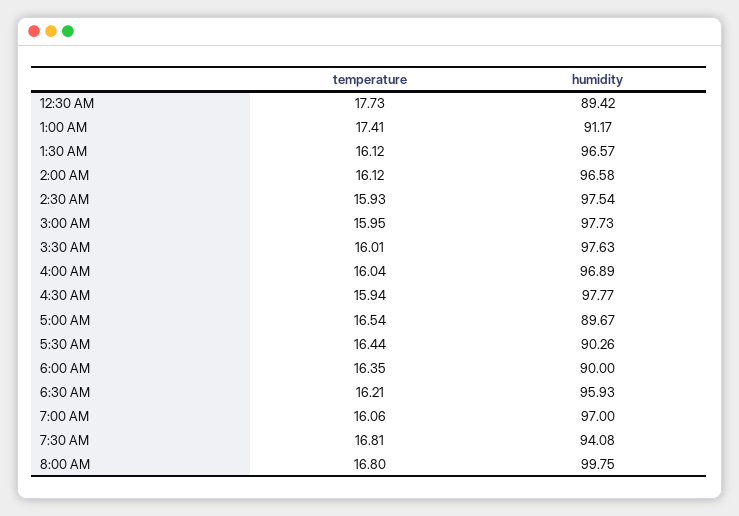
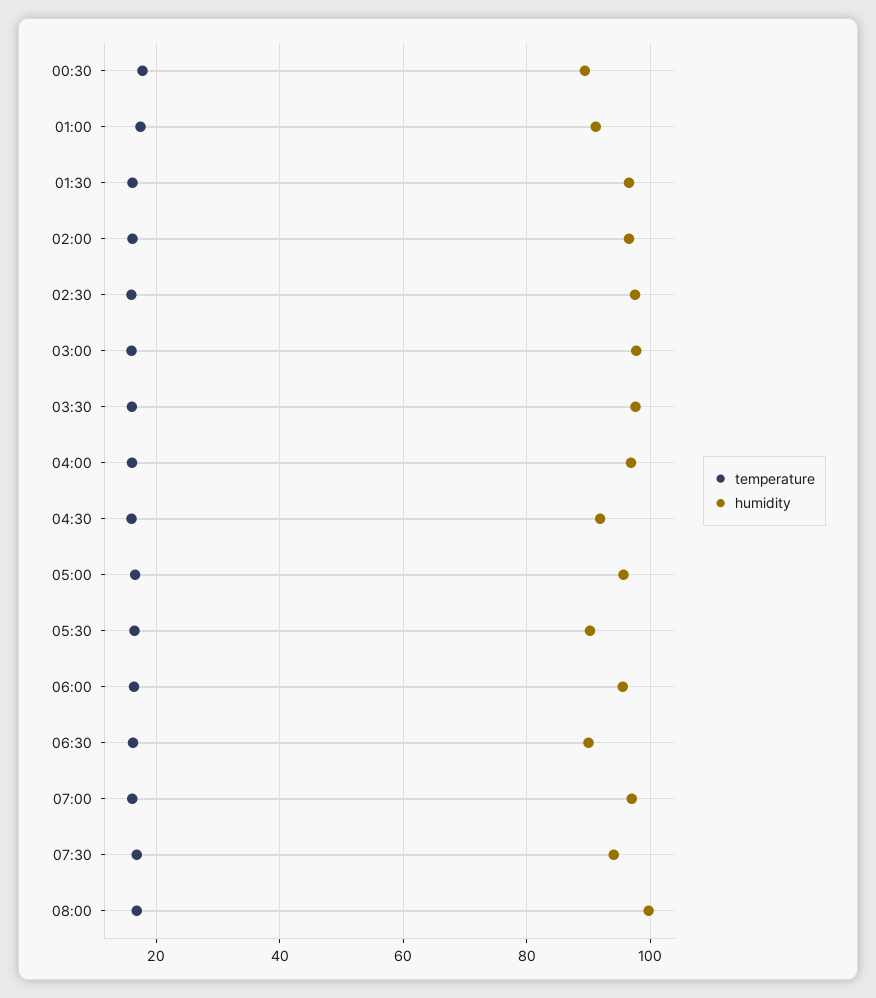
humidity, 4:30 AM: 97.77 -> 92
humidity, 5:00 AM: 89.67 -> 96
humidity, 6:00 AM: 90 -> 96
humidity, 6:30 AM: 95.93 -> 90

